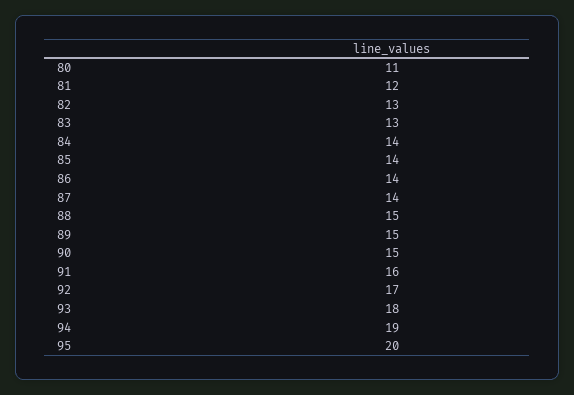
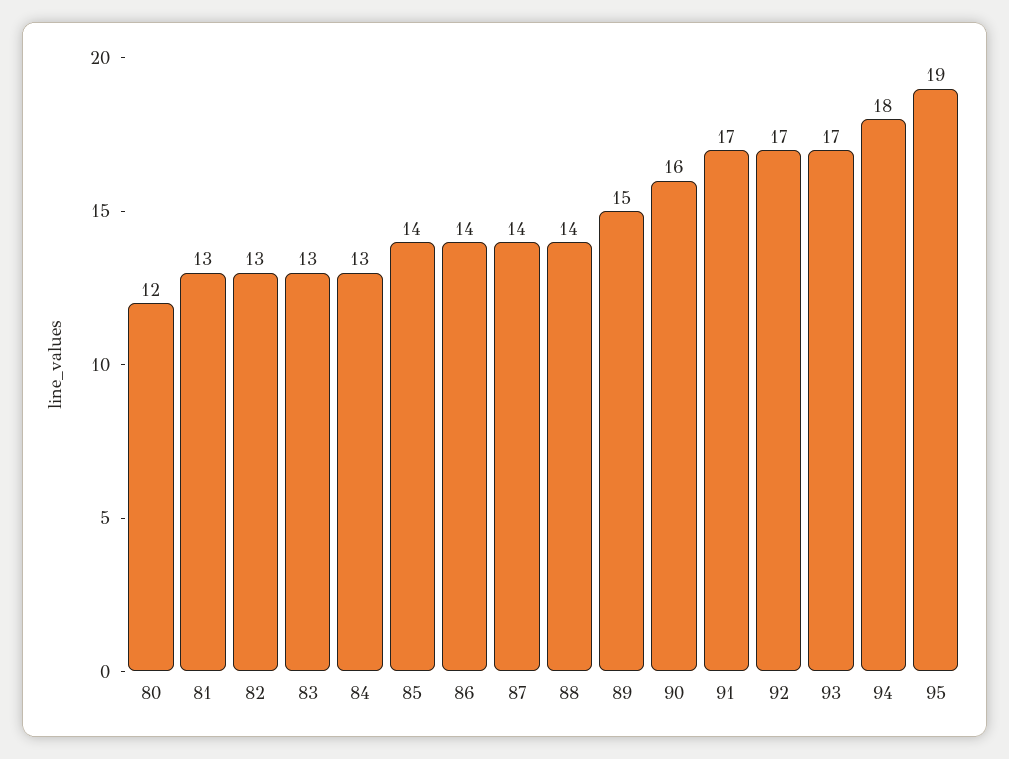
80: 11 -> 12
81: 12 -> 13
84: 14 -> 13
88: 15 -> 14
90: 15 -> 16
91: 16 -> 17
93: 18 -> 17
94: 19 -> 18
95: 20 -> 19

